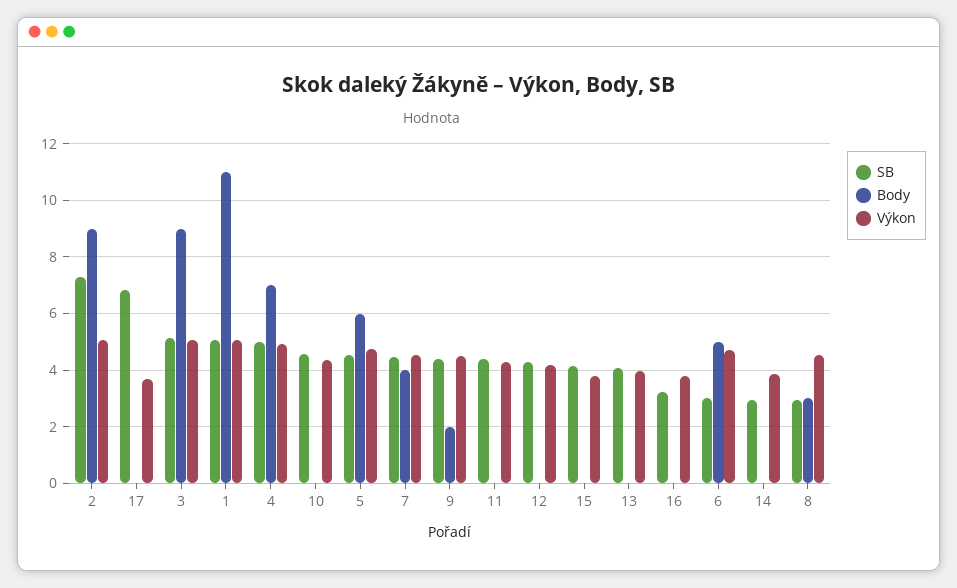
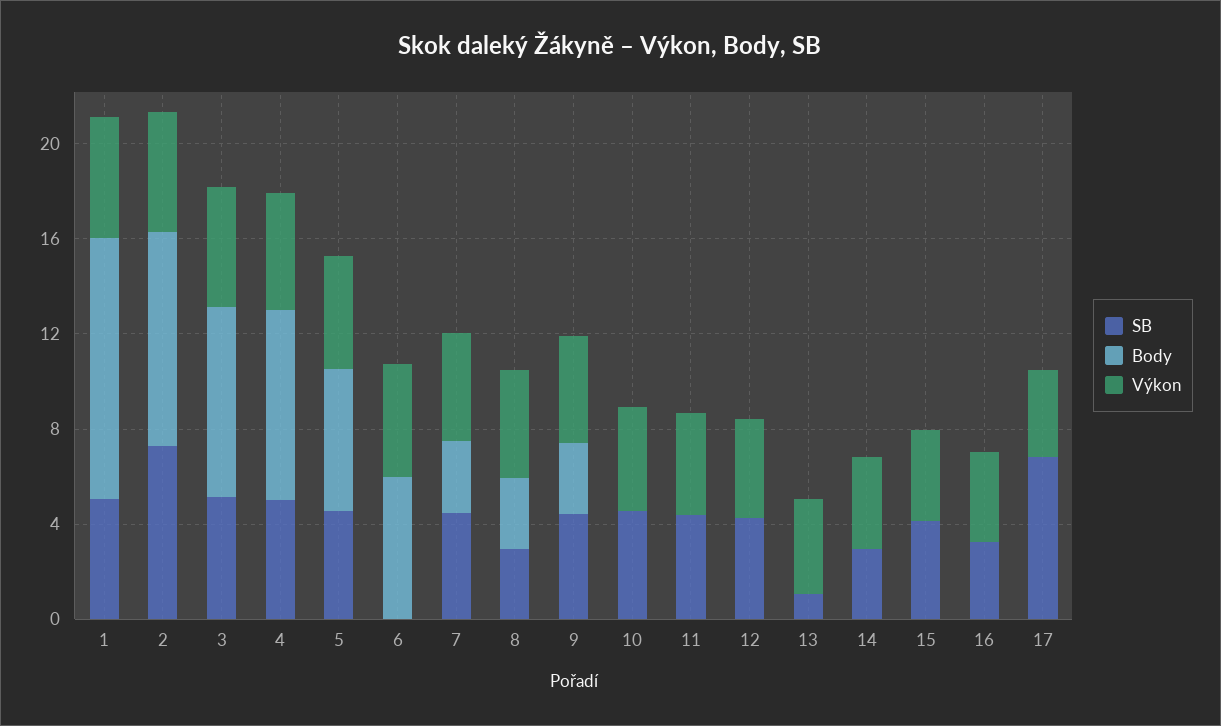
Body, 3: 9 -> 8
Body, 4: 7 -> 8
Body, 7: 4 -> 3
Body, 9: 2 -> 3
SB, 13: 4 -> 1
SB, 6: 3 -> 0
Body, 6: 5 -> 6

